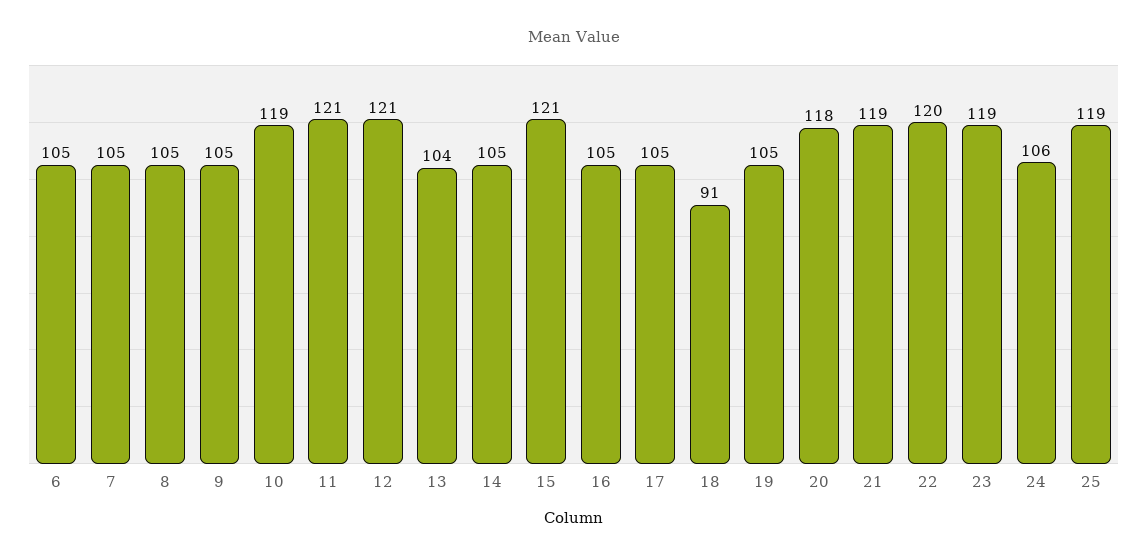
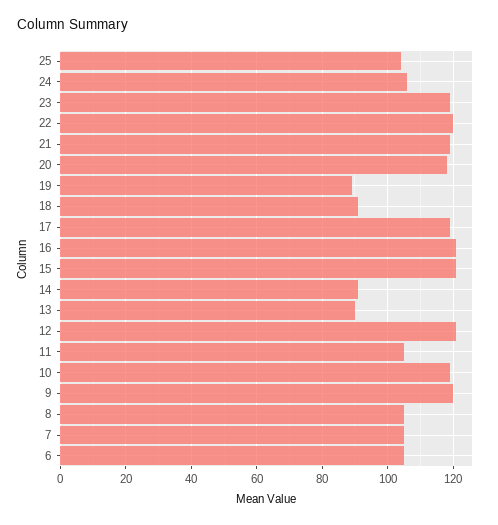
9: 105 -> 120
11: 121 -> 105
13: 104 -> 90
14: 105 -> 90
16: 105 -> 120
17: 105 -> 120
19: 105 -> 90
25: 119 -> 105

